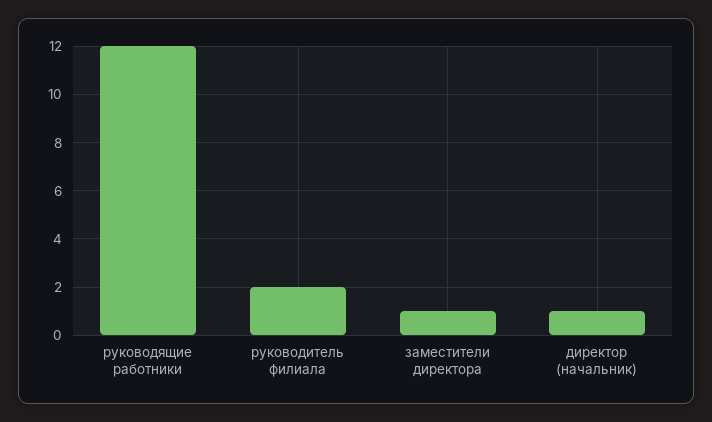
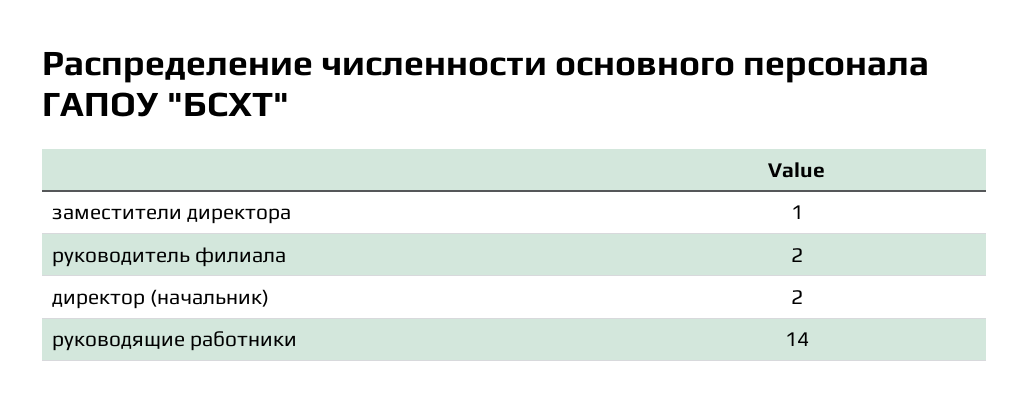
руководящие работники: 12 -> 14
директор (начальник): 1 -> 2

